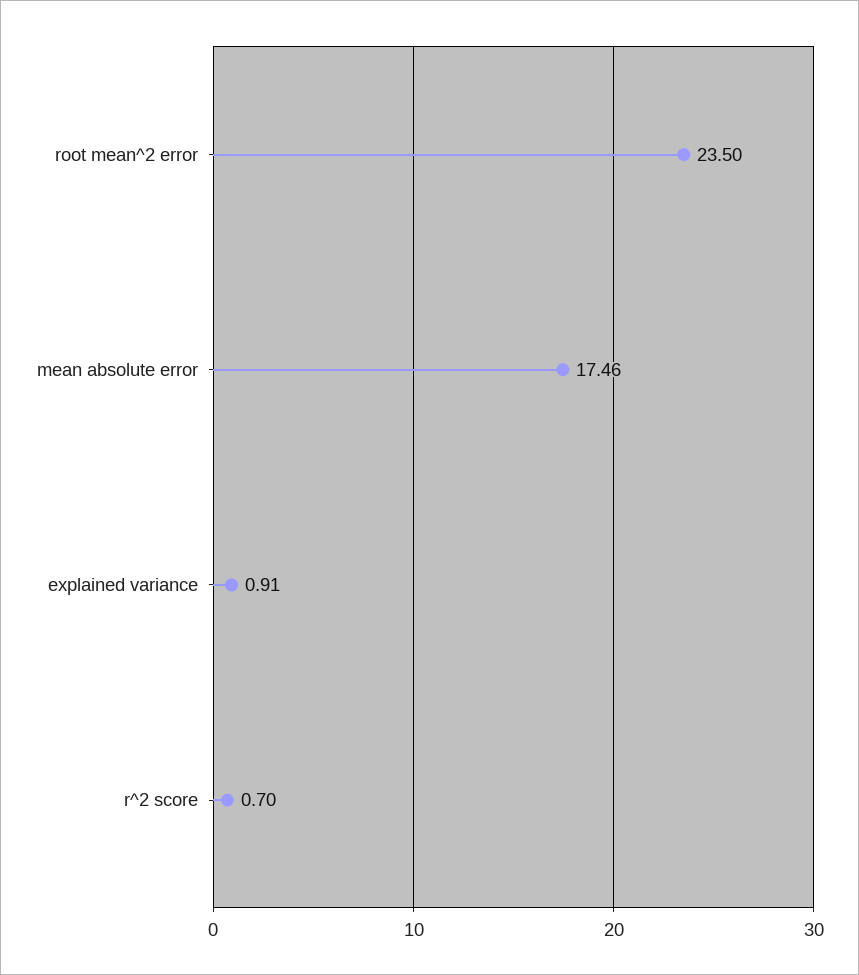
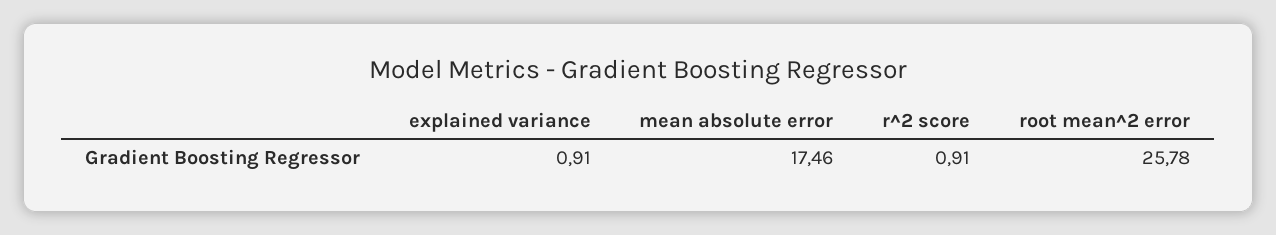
root mean^2 error: 23.5 -> 25.78
r^2 score: 0.7 -> 0.91

